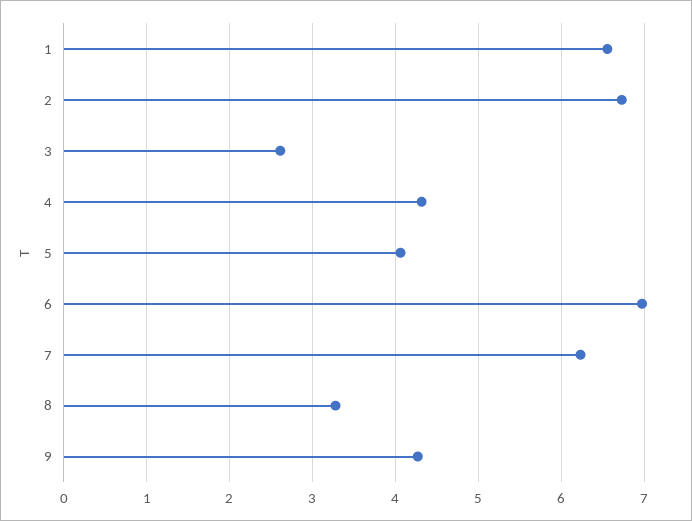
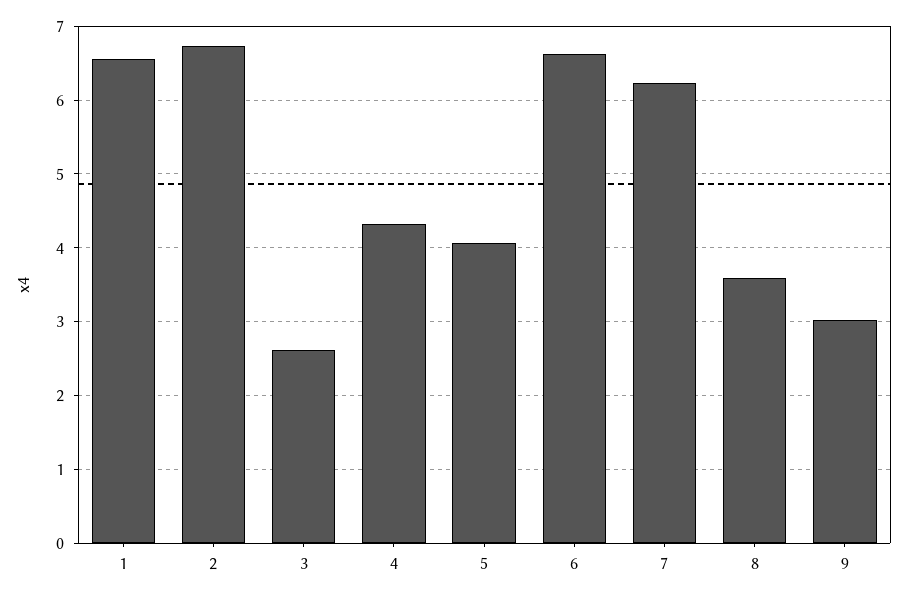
6: 7 -> 6.6
8: 3.3 -> 3.6
9: 4.3 -> 3

